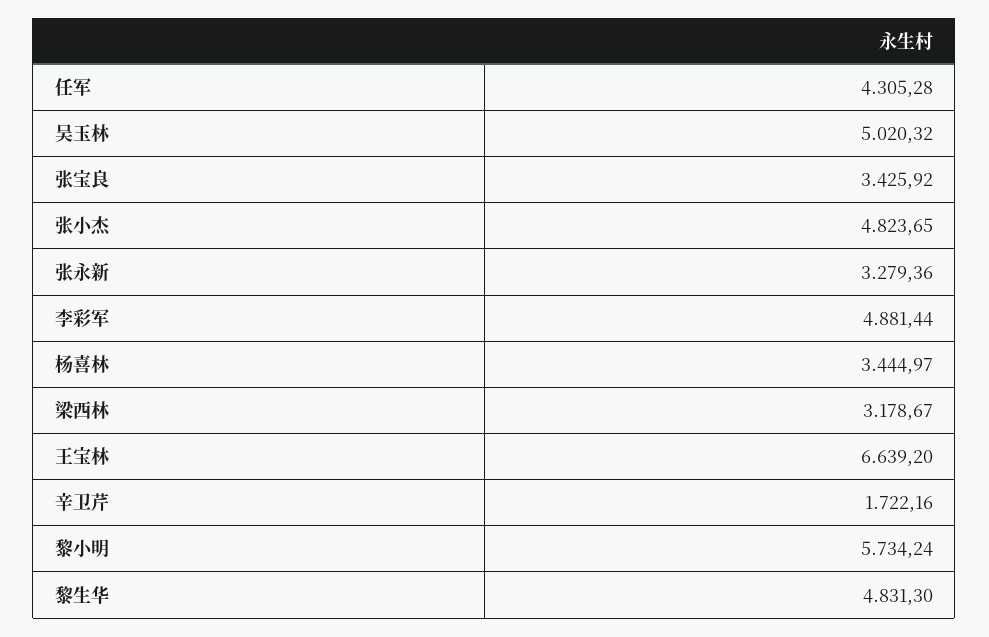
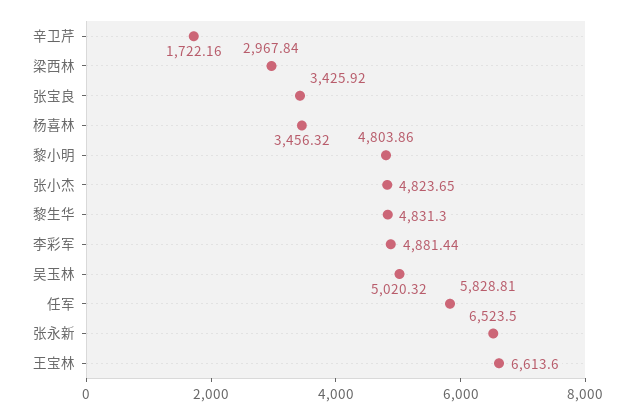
任军: 4305.28 -> 5828.81
张永新: 3279.36 -> 6523.5
杨喜林: 3444.97 -> 3456.32
梁西林: 3178.67 -> 2967.84
王宝林: 6639.2 -> 6613.6
黎小明: 5734.24 -> 4803.86

